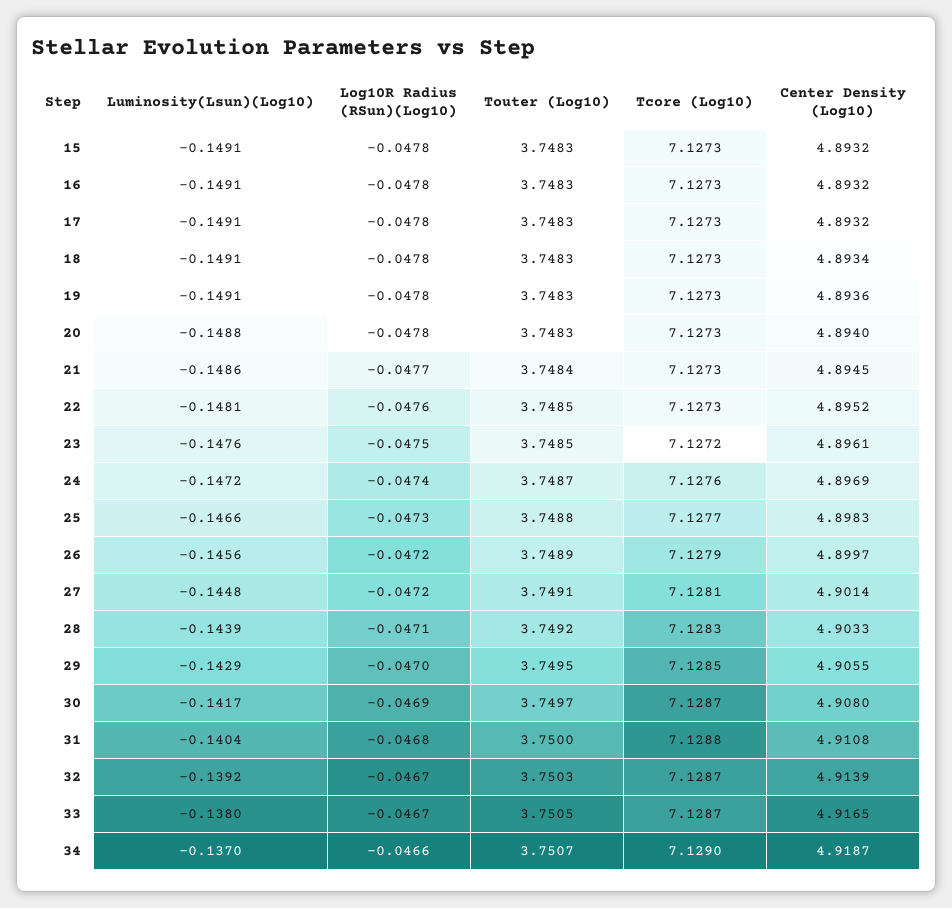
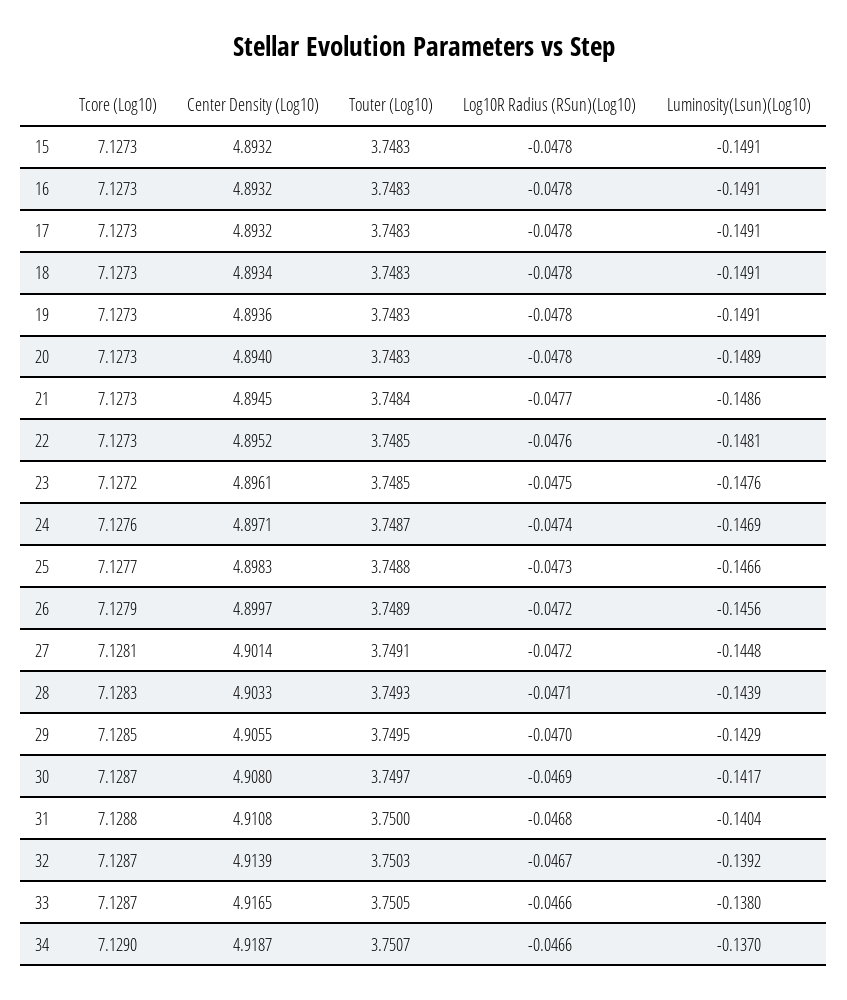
Luminosity(Lsun)(Log10), 20: -0.1488 -> -0.1489
Luminosity(Lsun)(Log10), 24: -0.1472 -> -0.1469
Center Density (Log10), 24: 4.8969 -> 4.8971
Touter (Log10), 28: 3.7492 -> 3.7493
Log10R Radius (RSun)(Log10), 33: -0.0467 -> -0.0466

